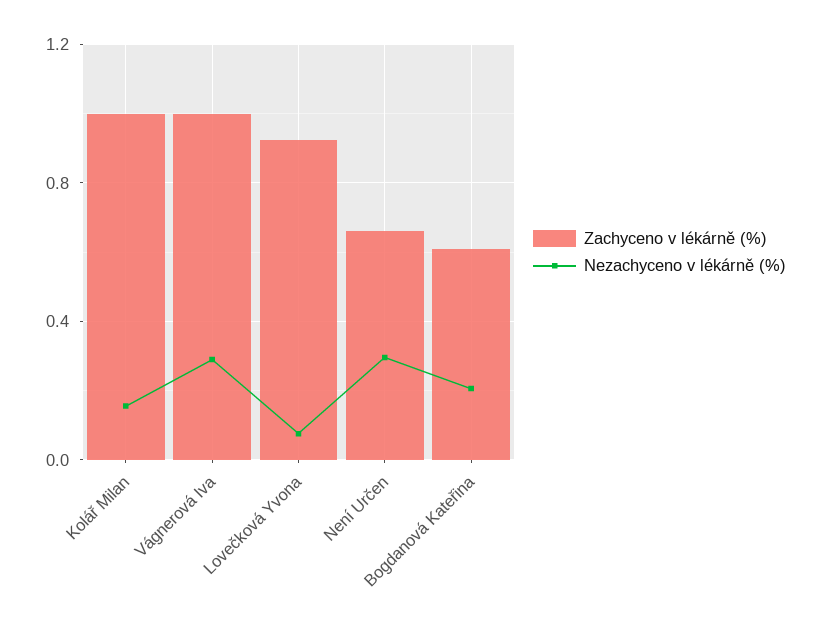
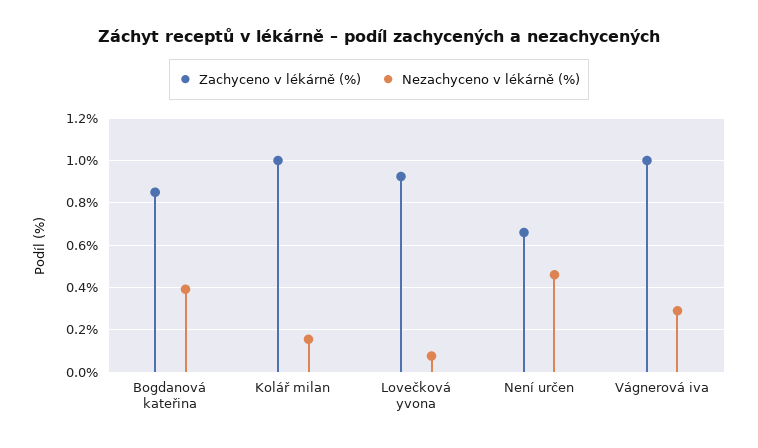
Nezachyceno v lékárně (%), Není Určen: 0.3 -> 0.45
Zachyceno v lékárně (%), Bogdanová Kateřina: 0.6 -> 0.85
Nezachyceno v lékárně (%), Bogdanová Kateřina: 0.2 -> 0.4

